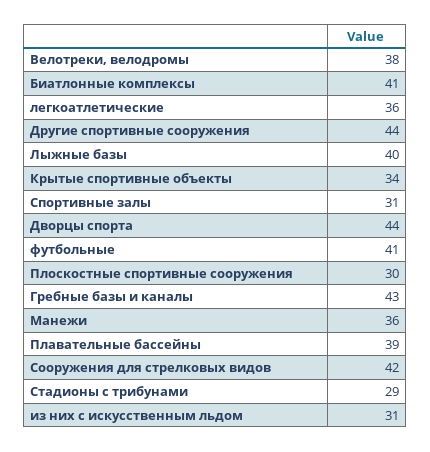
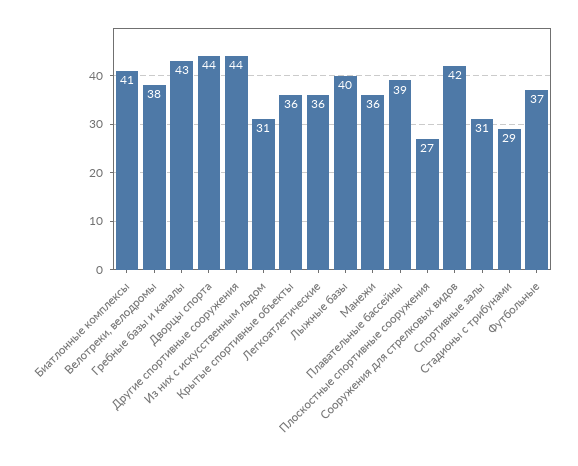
Крытые спортивные объекты: 34 -> 36
футбольные: 41 -> 37
Плоскостные спортивные сооружения: 30 -> 27

